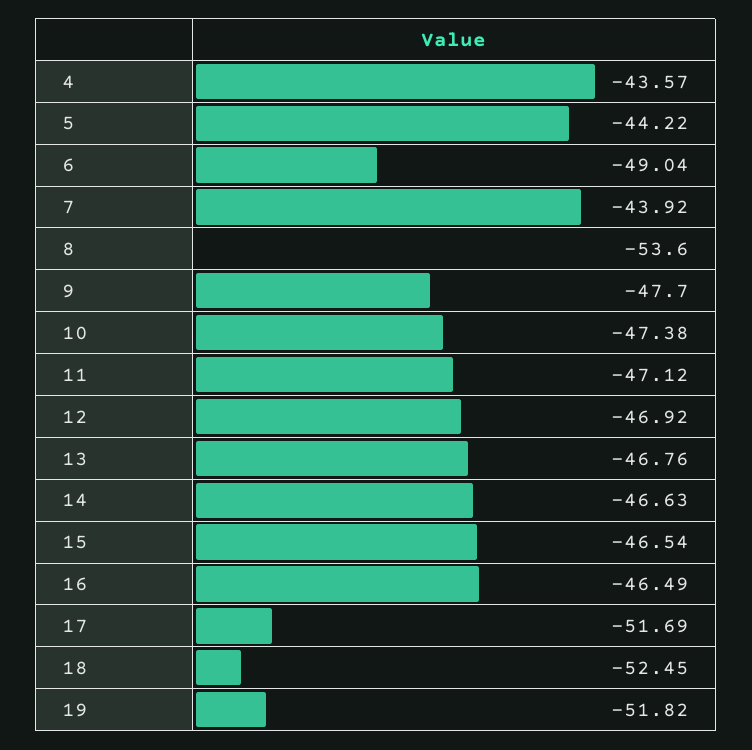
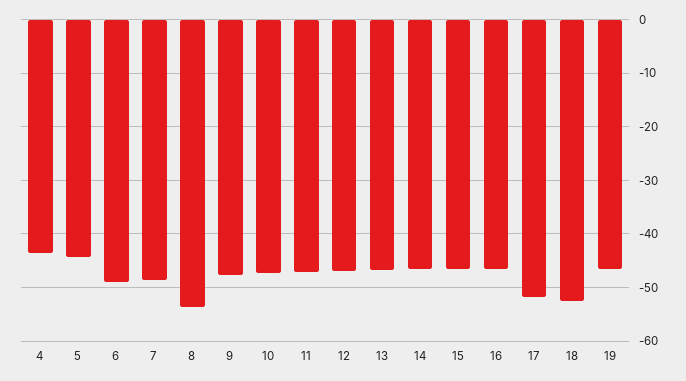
7: -43.92 -> -48
19: -51.82 -> -46

